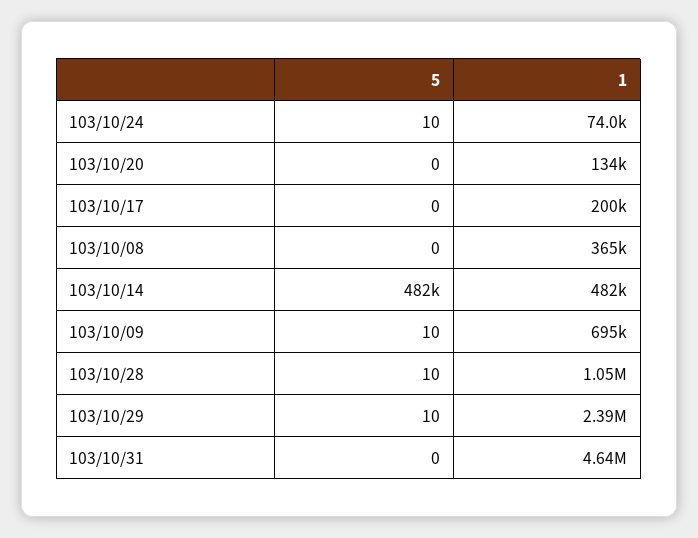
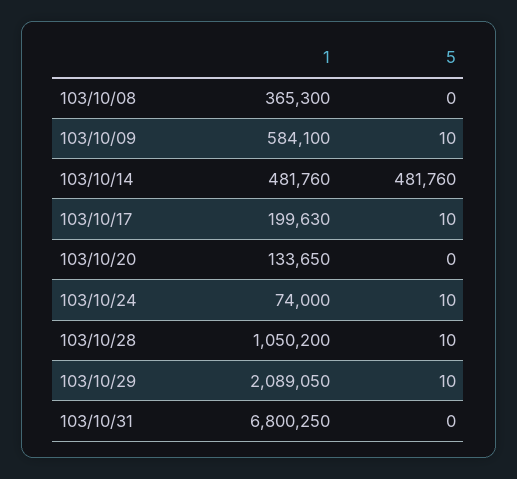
5, 103/10/17: 0 -> 10
1, 103/10/09: 695000 -> 584100
1, 103/10/29: 2390000 -> 2089050
1, 103/10/31: 4640000 -> 6800250

